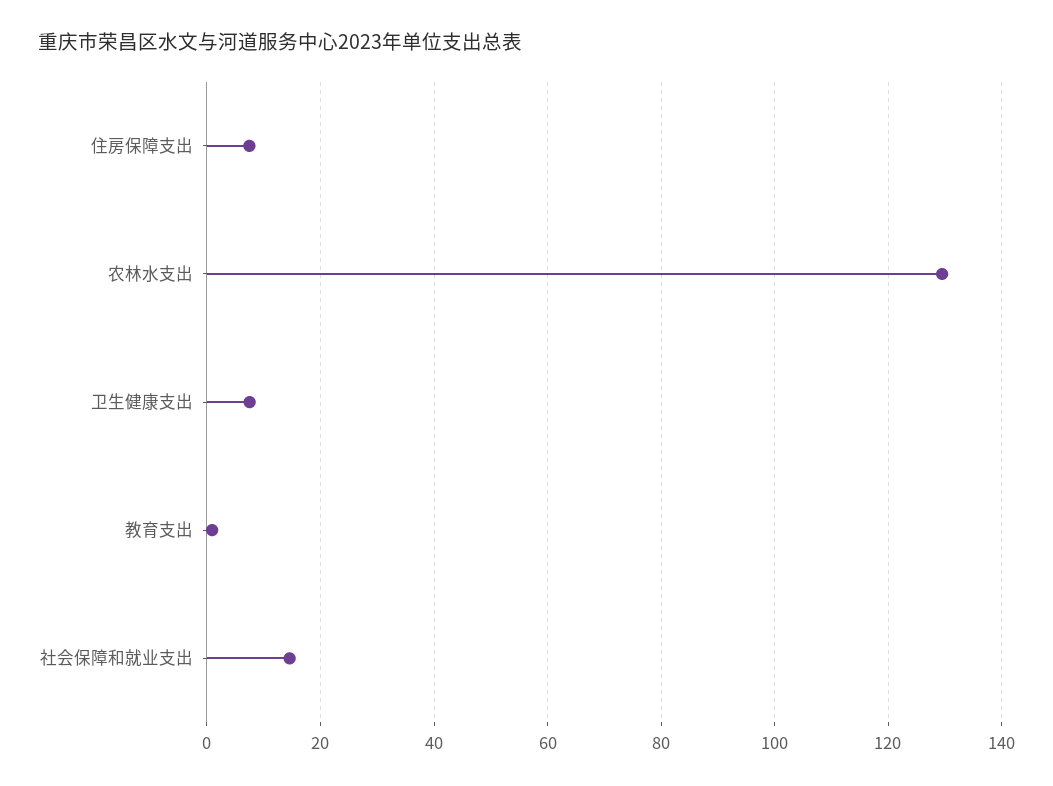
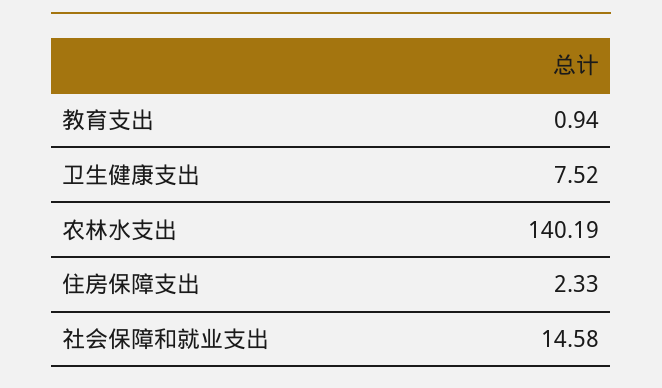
住房保障支出: 8 -> 2.33
农林水支出: 130 -> 140.19

